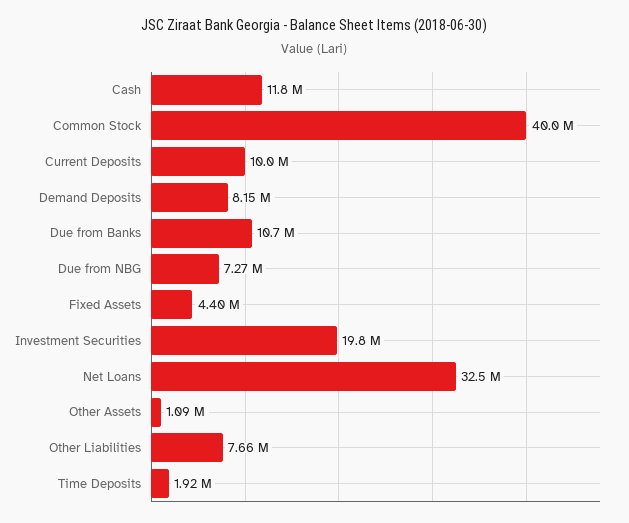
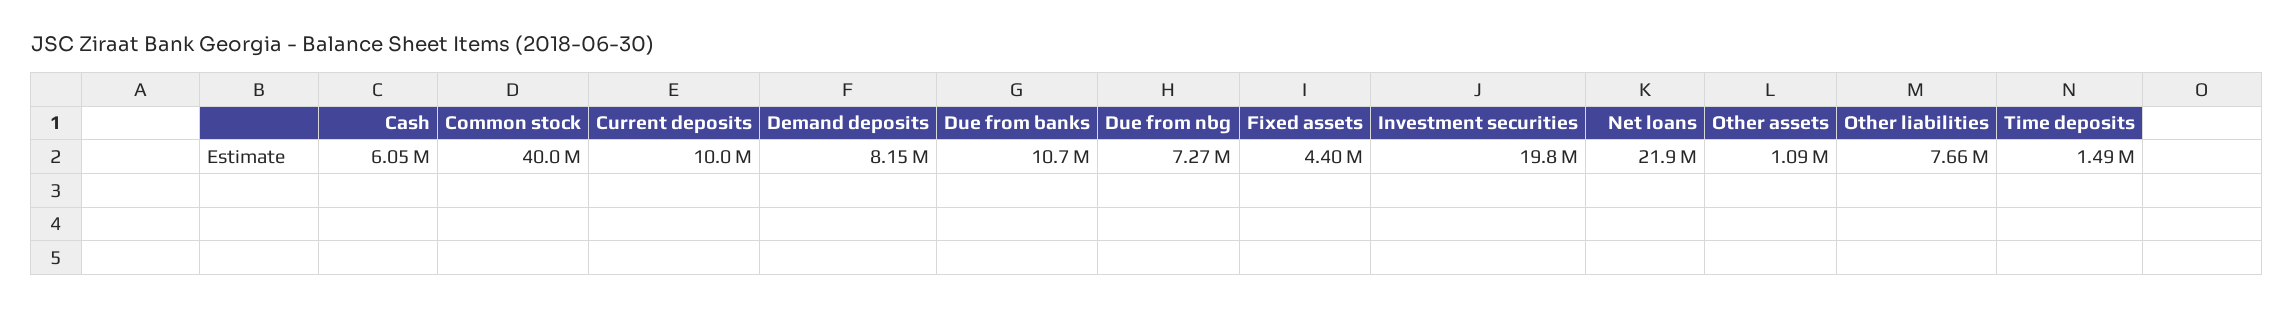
Cash: 11800000 -> 6050000
Net Loans: 32500000 -> 21900000
Time Deposits: 1920000 -> 1490000

